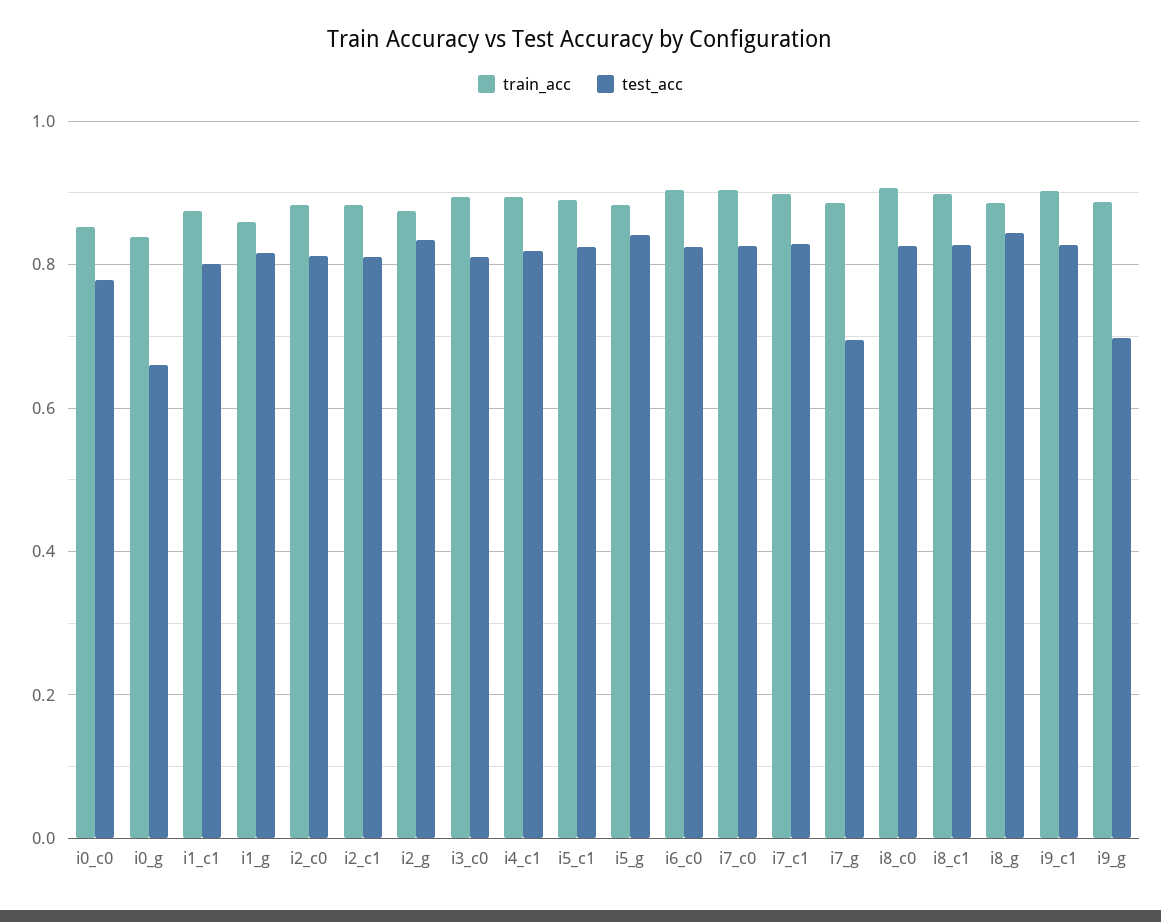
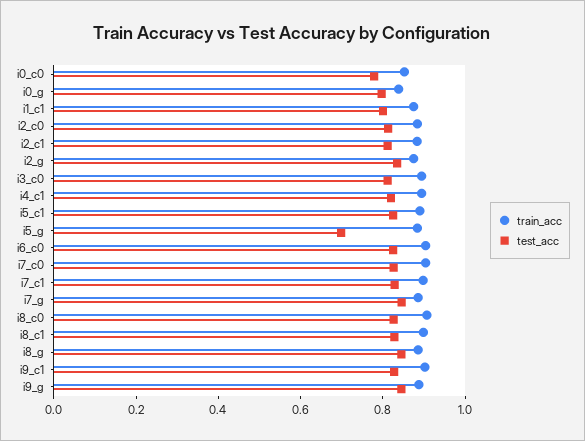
test_acc, i0_g: 0.66 -> 0.8
train_acc, i1_g: 0.86 -> none
test_acc, i1_g: 0.82 -> none
test_acc, i5_g: 0.84 -> 0.7
test_acc, i7_g: 0.7 -> 0.85
test_acc, i9_g: 0.7 -> 0.85

